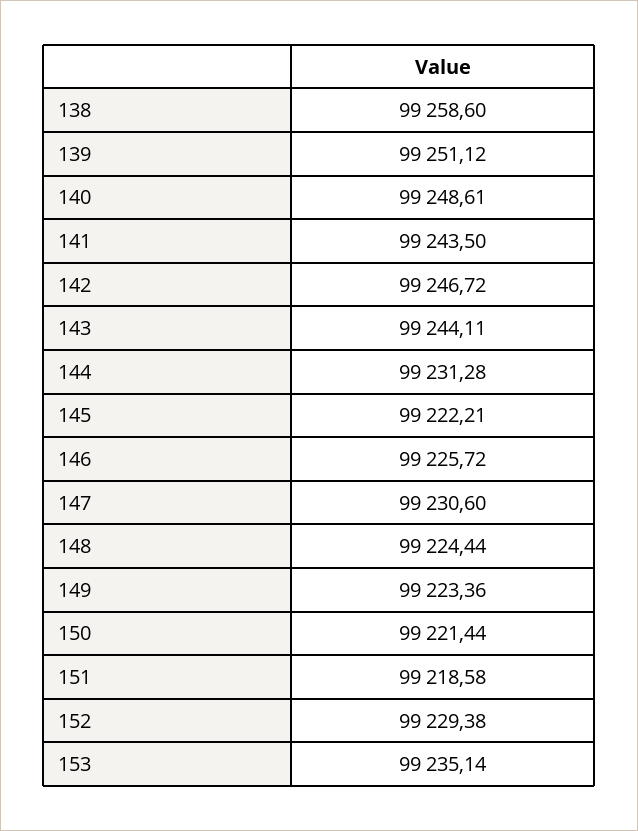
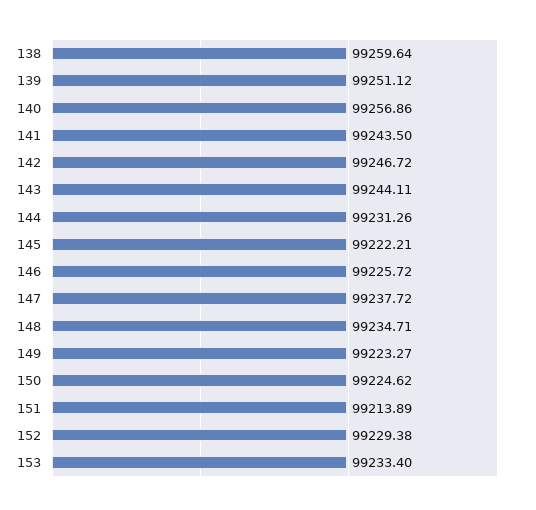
138: 99258.6 -> 99259.64
140: 99248.61 -> 99256.86
144: 99231.28 -> 99231.26
147: 99230.6 -> 99237.72
148: 99224.44 -> 99234.71
149: 99223.36 -> 99223.27
150: 99221.44 -> 99224.62
151: 99218.58 -> 99213.89
153: 99235.14 -> 99233.4

